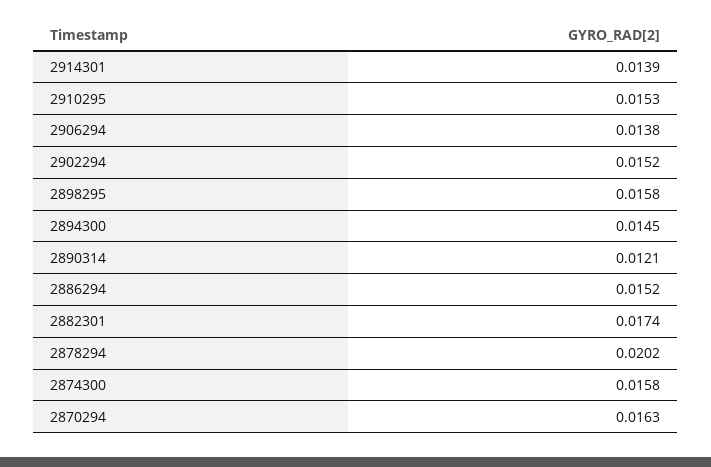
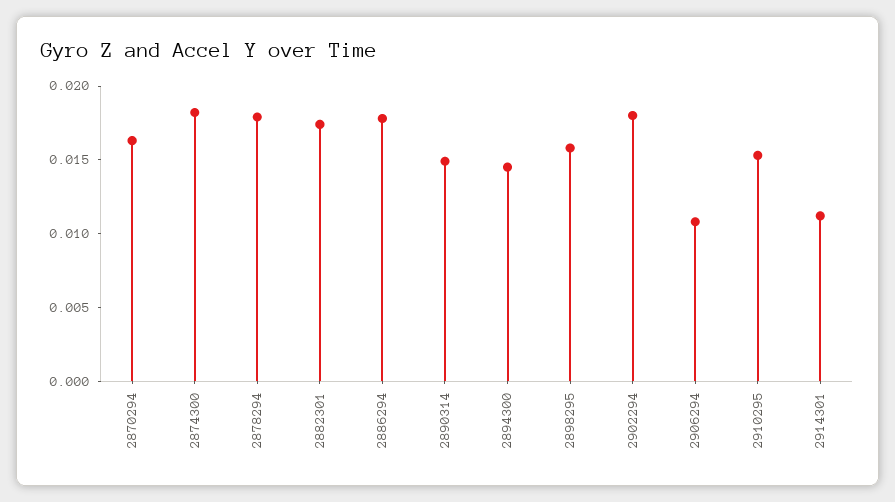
2914301: 0.0139 -> 0.011
2906294: 0.0138 -> 0.011
2902294: 0.0152 -> 0.018
2890314: 0.0121 -> 0.015
2886294: 0.0152 -> 0.018
2878294: 0.0202 -> 0.018
2874300: 0.0158 -> 0.018

